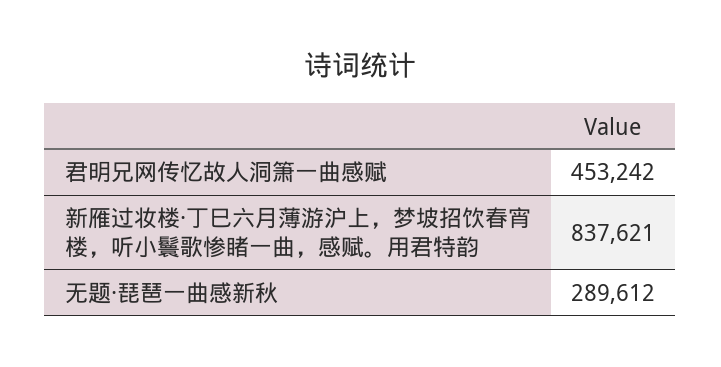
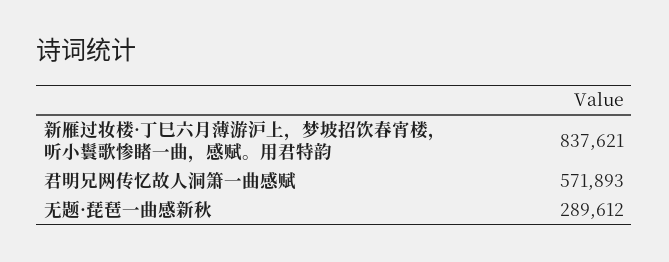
君明兄网传忆故人洞箫一曲感赋: 453242 -> 571893

